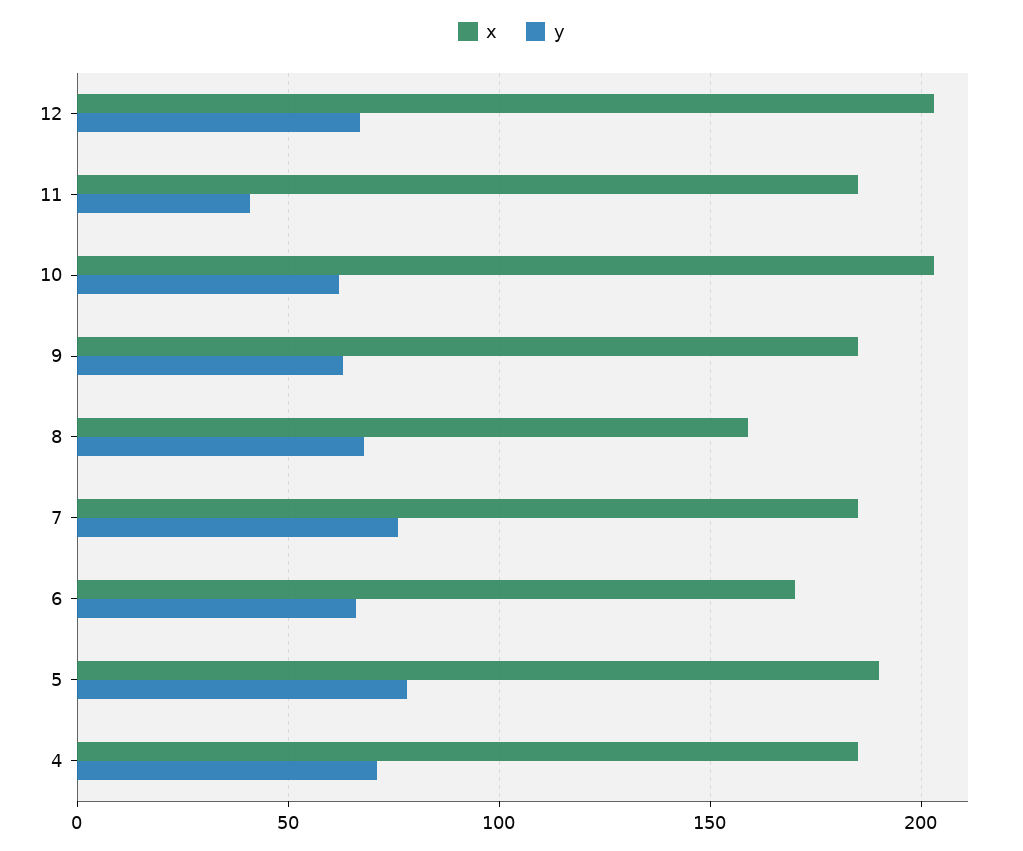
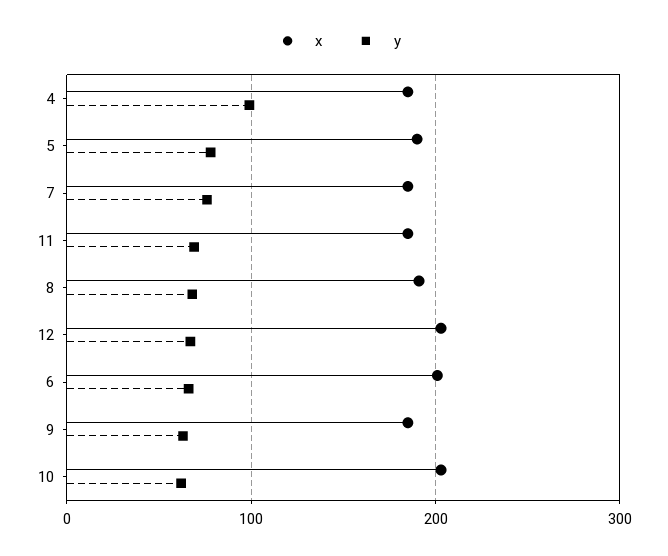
y, 11: 40 -> 70
x, 8: 160 -> 190
x, 6: 170 -> 200
y, 4: 70 -> 100

